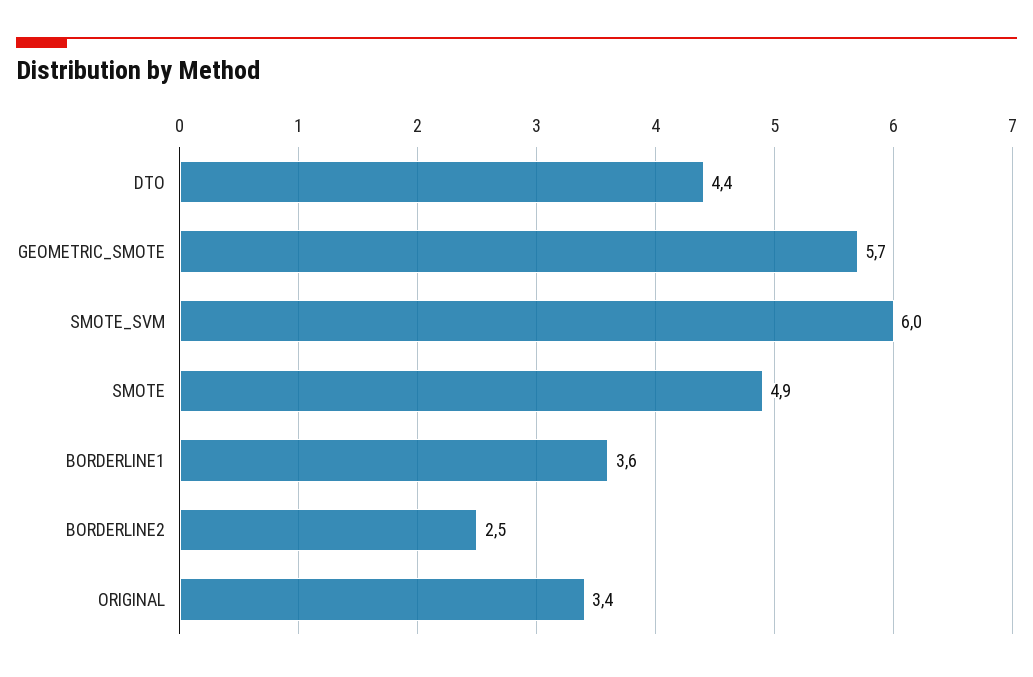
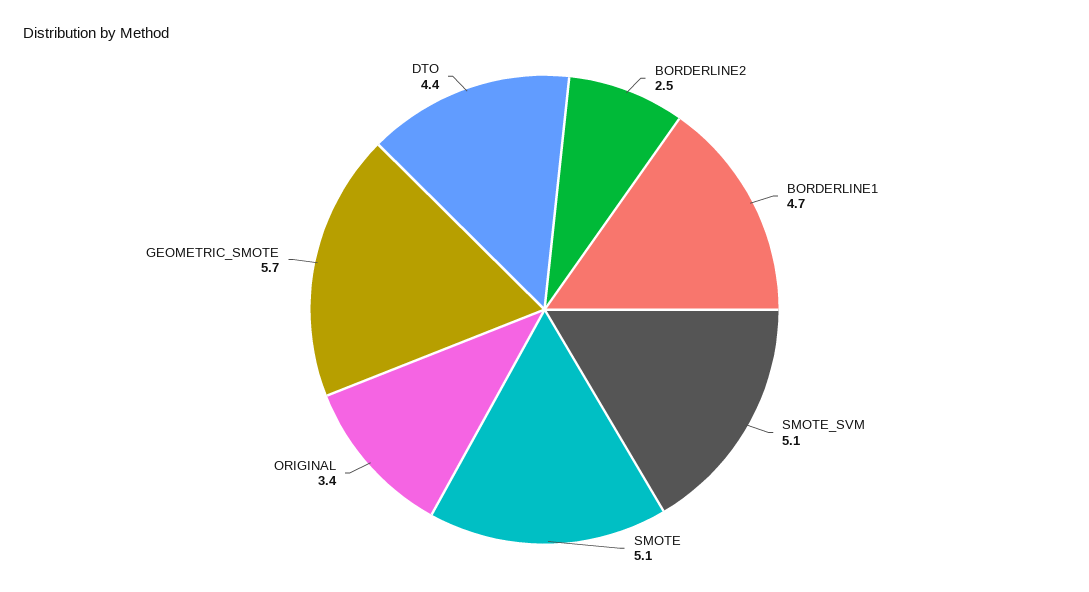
SMOTE_SVM: 6 -> 5.1
SMOTE: 4.9 -> 5.1
BORDERLINE1: 3.6 -> 4.7

